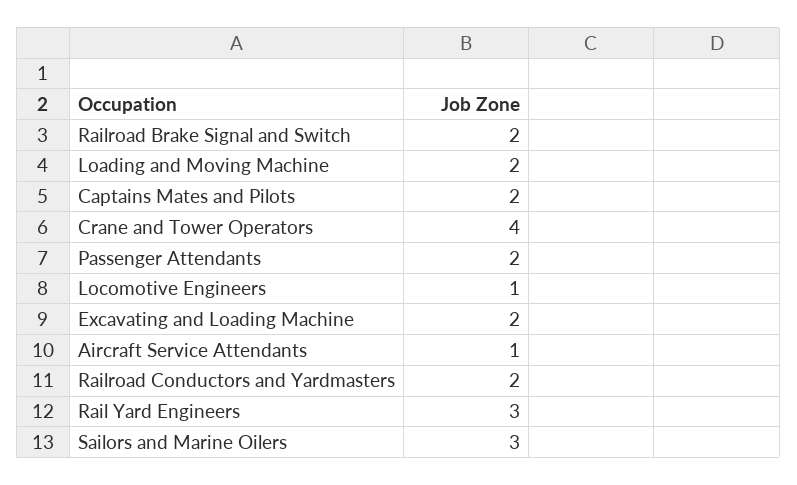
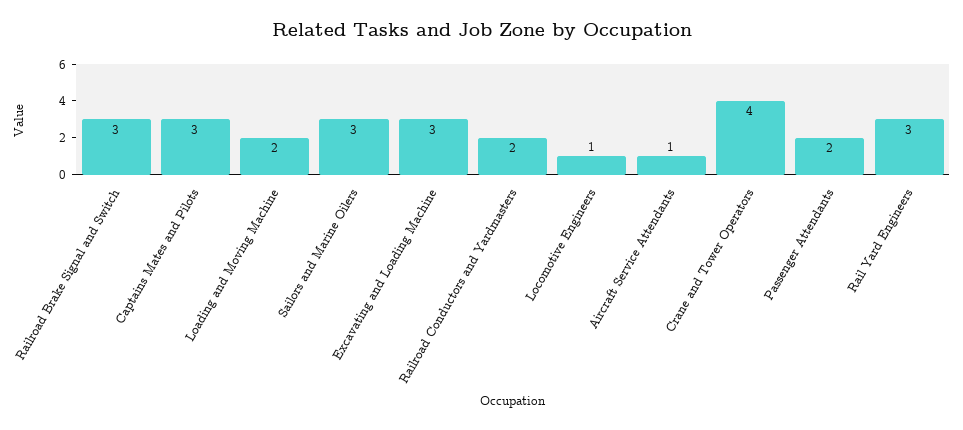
Railroad Brake Signal and Switch: 2 -> 3
Captains Mates and Pilots: 2 -> 3
Excavating and Loading Machine: 2 -> 3

